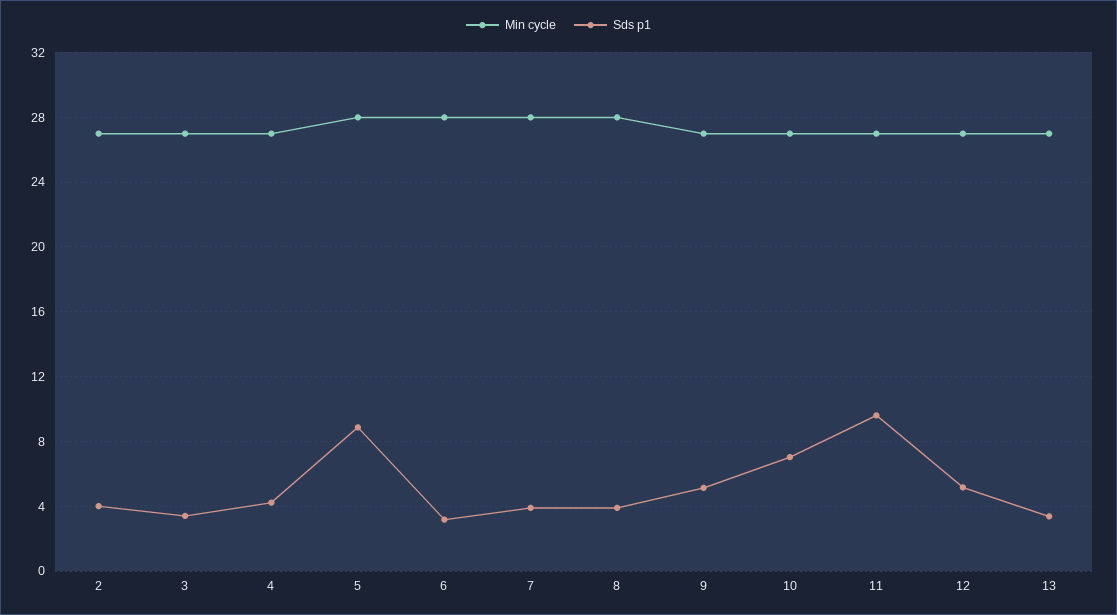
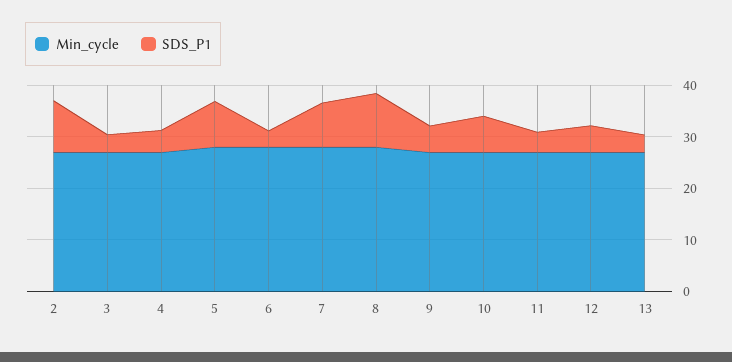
Sds p1, 2: 4 -> 10
Sds p1, 7: 4 -> 8
Sds p1, 8: 4 -> 10
Sds p1, 11: 9.5 -> 4

